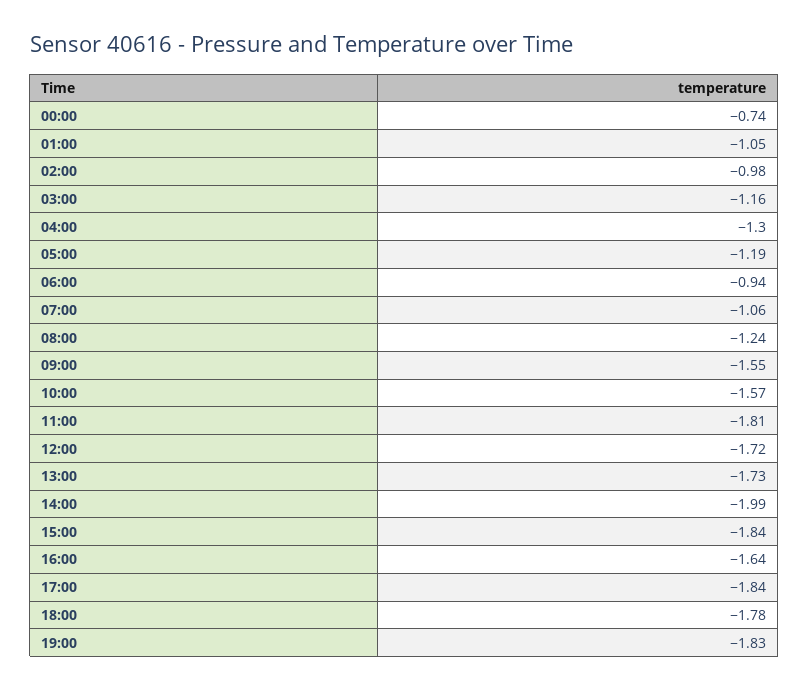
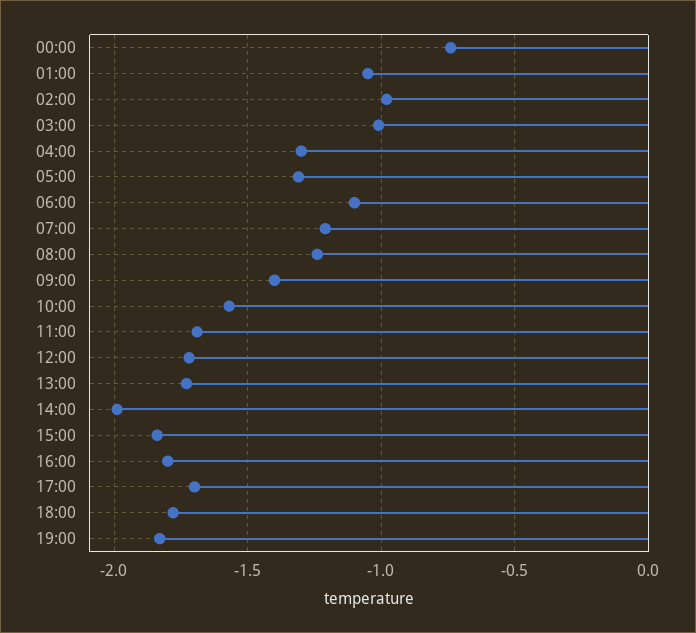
03:00: -1.16 -> -1
05:00: -1.19 -> -1.3
06:00: -0.94 -> -1.1
07:00: -1.06 -> -1.2
09:00: -1.55 -> -1.4
11:00: -1.81 -> -1.7
16:00: -1.64 -> -1.8
17:00: -1.84 -> -1.7

